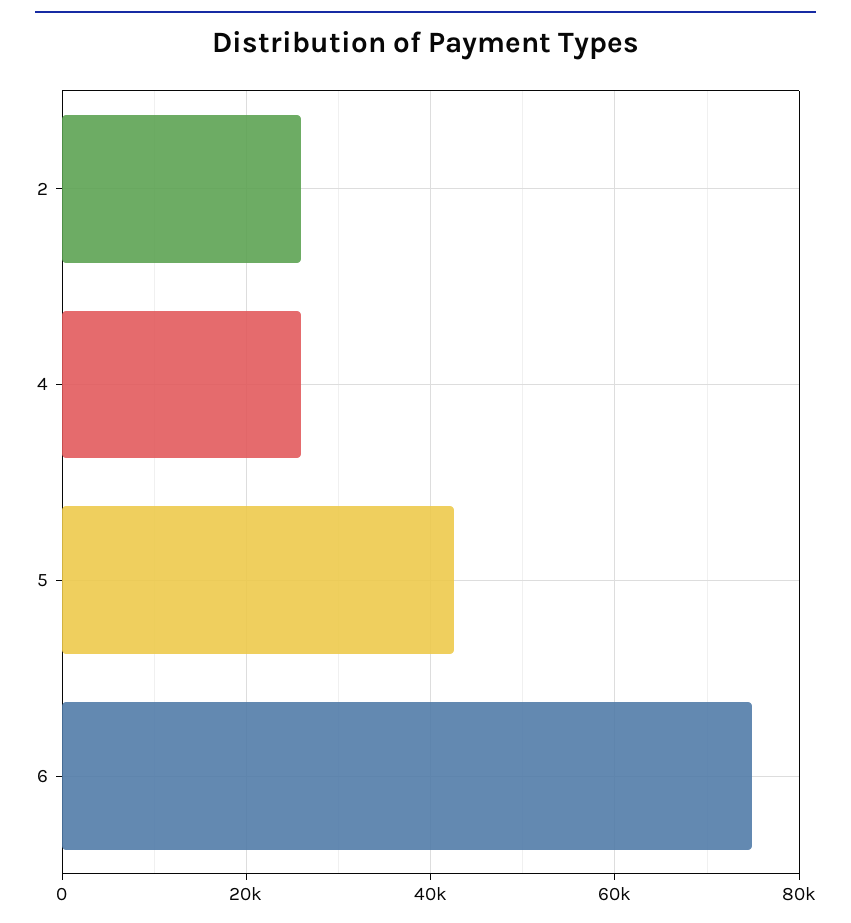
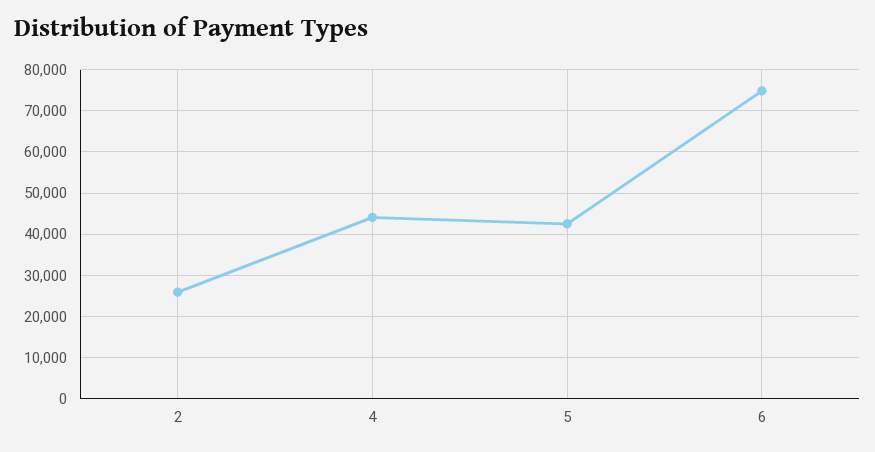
4: 26000 -> 44000

